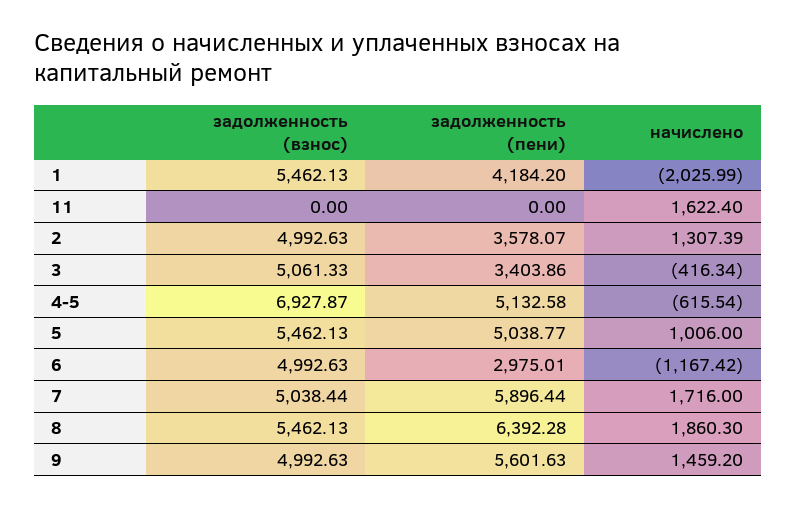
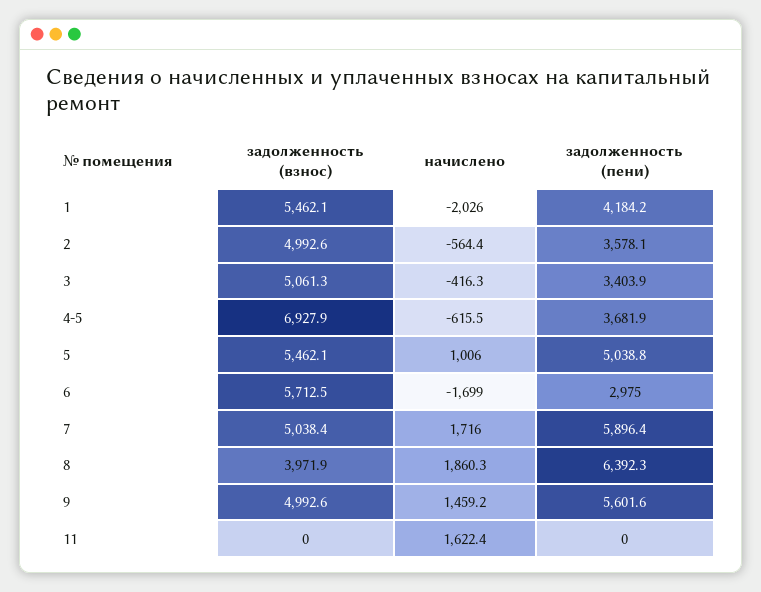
начислено, 2: 1307.39 -> -564.4
задолженность (пени), 4-5: 5132.58 -> 3681.9
задолженность (взнос), 6: 4992.63 -> 5712.5
начислено, 6: -1167.42 -> -1699
задолженность (взнос), 8: 5462.13 -> 3971.9

